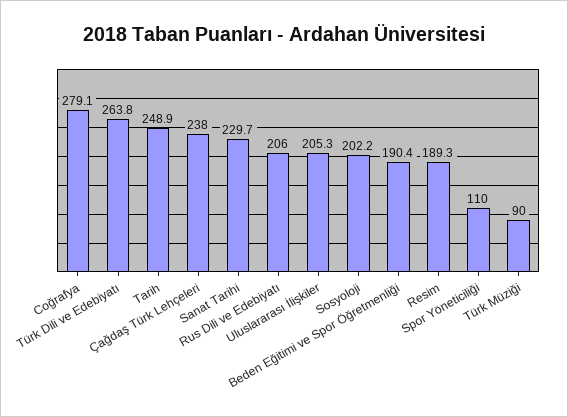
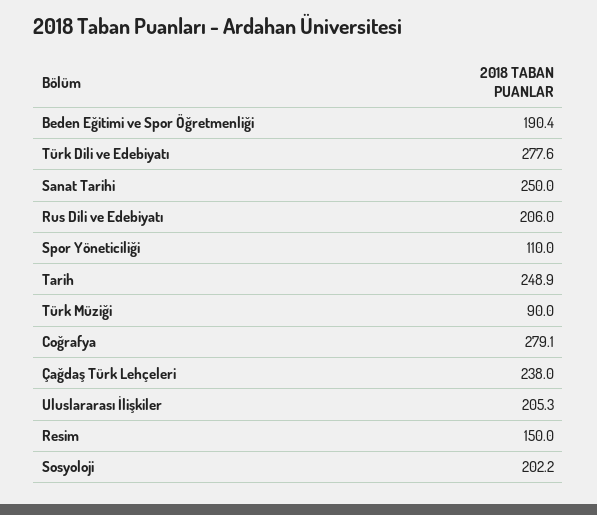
Türk Dili ve Edebiyatı: 263.8 -> 277.6
Sanat Tarihi: 229.7 -> 250
Resim: 189.3 -> 150

